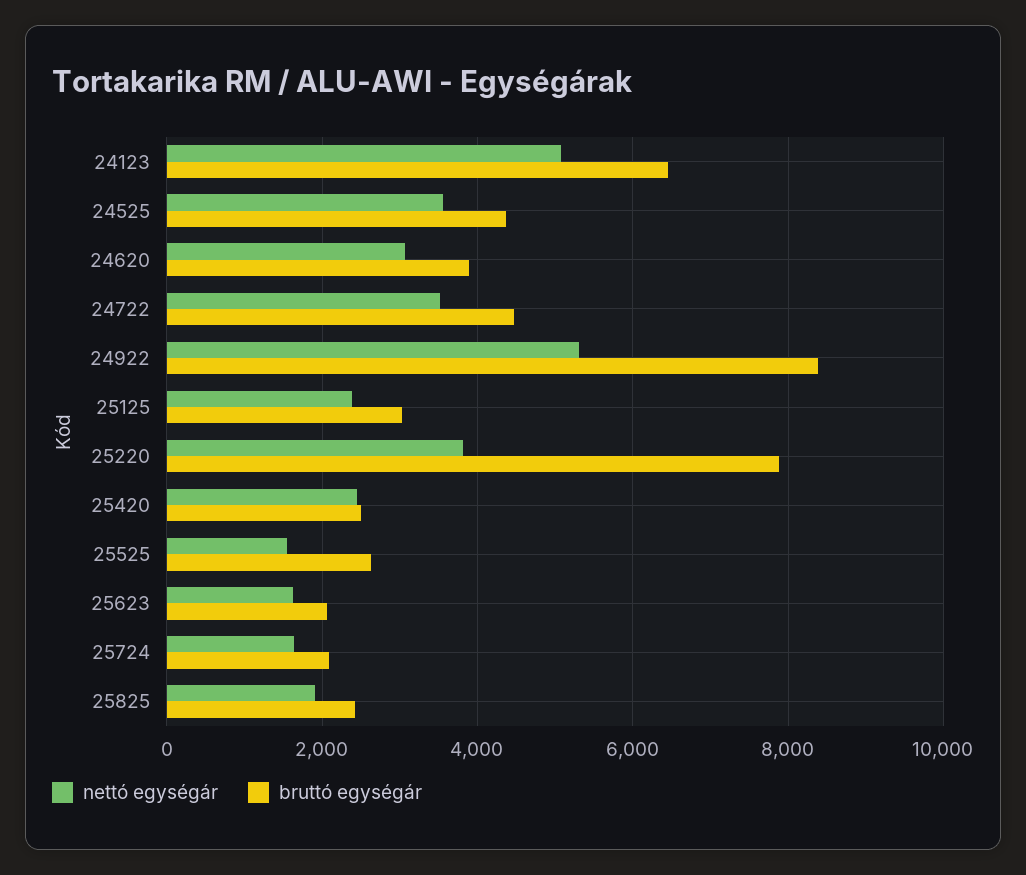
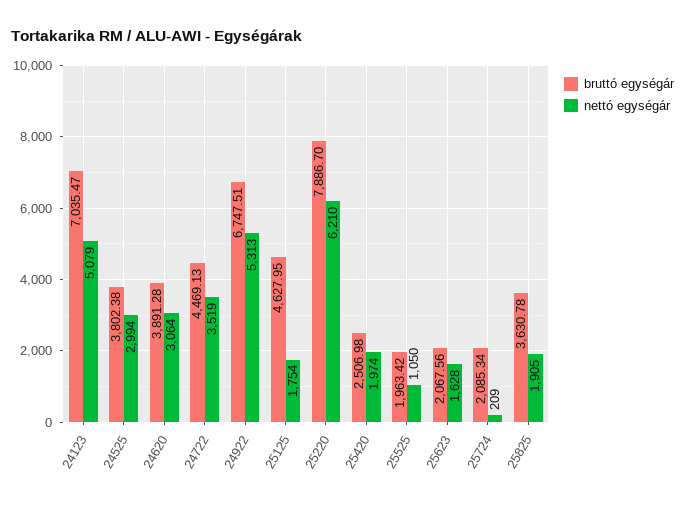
bruttó egységár, 24123: 6400 -> 7035.47
nettó egységár, 24525: 3600 -> 2994
bruttó egységár, 24525: 4400 -> 3802.38
bruttó egységár, 24922: 8400 -> 6747.51
nettó egységár, 25125: 2400 -> 1754
bruttó egységár, 25125: 3000 -> 4627.95
nettó egységár, 25220: 3800 -> 6210
nettó egységár, 25420: 2400 -> 1974
nettó egységár, 25525: 1600 -> 1050
bruttó egységár, 25525: 2600 -> 1963.42
nettó egységár, 25724: 1600 -> 209
bruttó egységár, 25825: 2400 -> 3630.78

